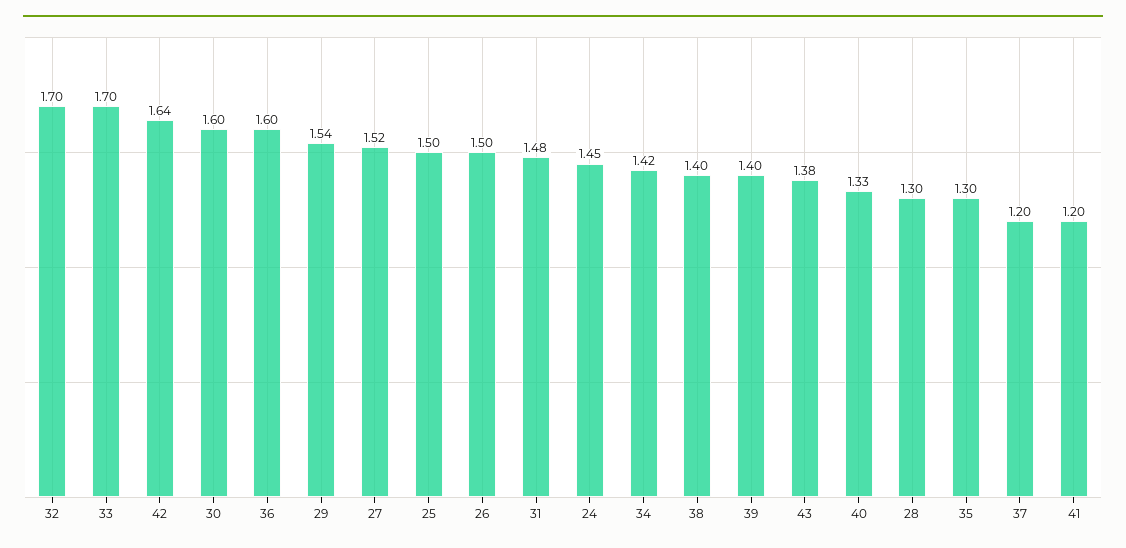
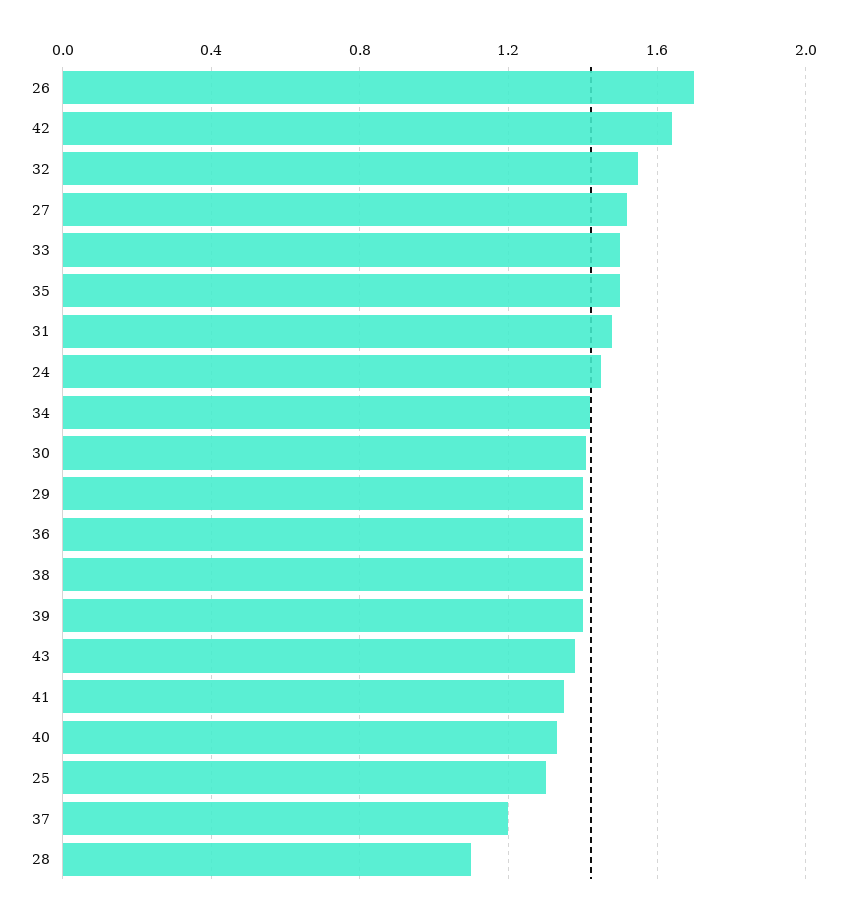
32: 1.7 -> 1.55
33: 1.7 -> 1.5
30: 1.6 -> 1.4
36: 1.6 -> 1.4
29: 1.54 -> 1.4
25: 1.5 -> 1.3
26: 1.5 -> 1.7
28: 1.3 -> 1.1
35: 1.3 -> 1.5
41: 1.2 -> 1.35

